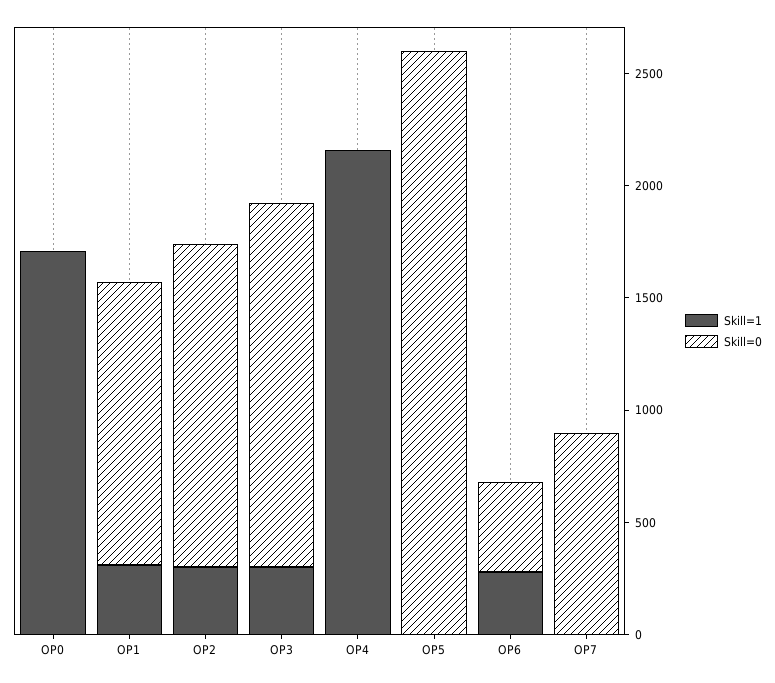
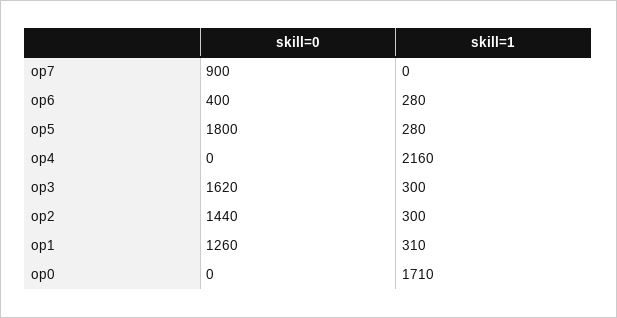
Skill=1, OP5: 0 -> 280
Skill=0, OP5: 2600 -> 1800

